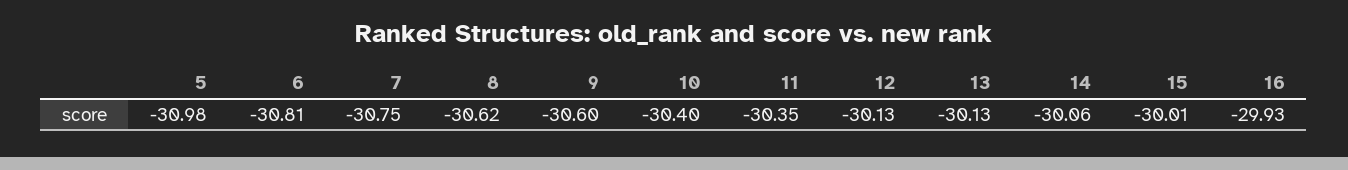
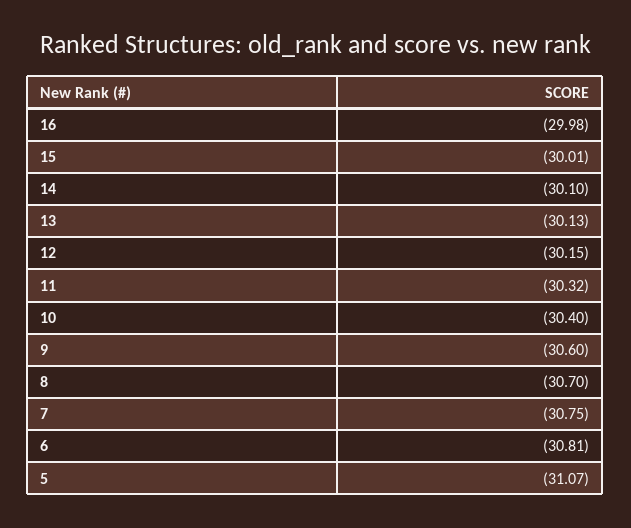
5: -30.98 -> -31.07
8: -30.62 -> -30.7
11: -30.35 -> -30.32
12: -30.13 -> -30.15
14: -30.06 -> -30.1
16: -29.93 -> -29.98

